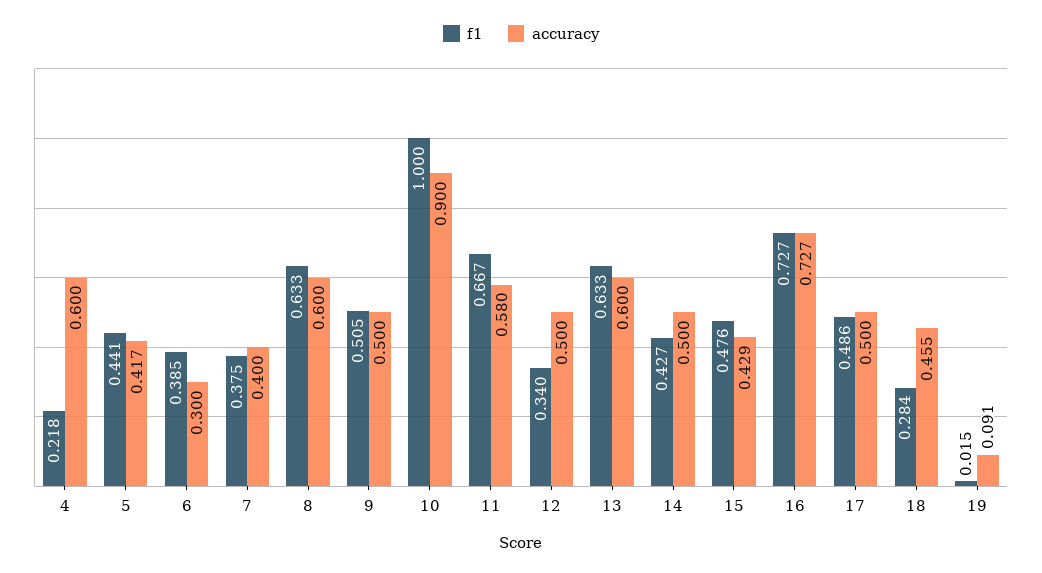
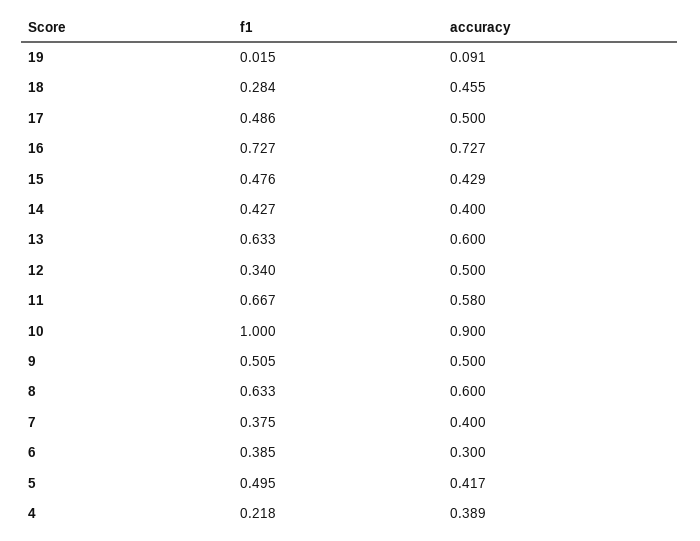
accuracy, 4: 0.6 -> 0.389
f1, 5: 0.441 -> 0.495
accuracy, 14: 0.5 -> 0.4

